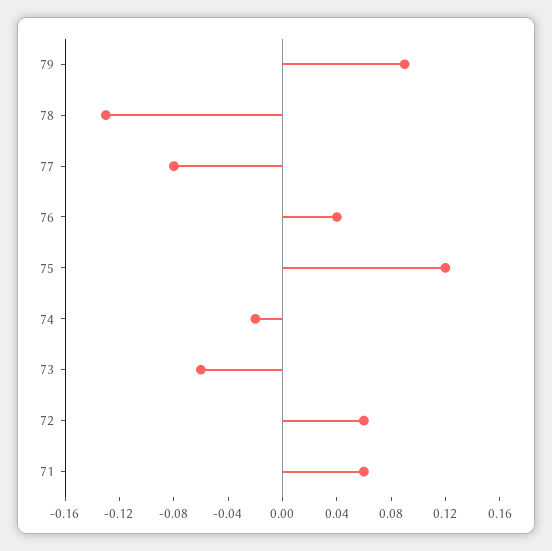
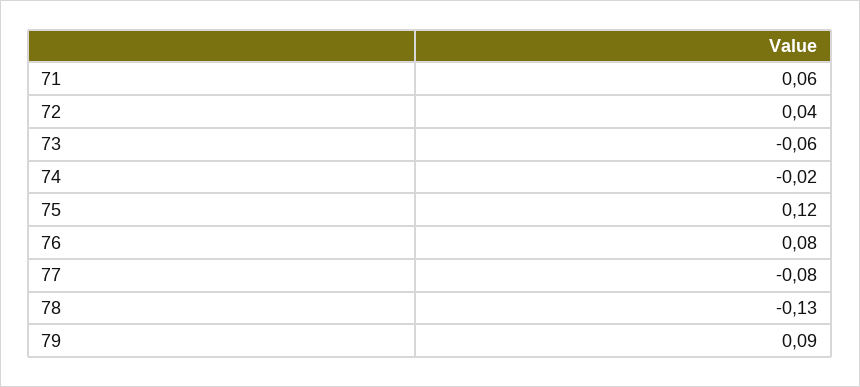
76: 0.04 -> 0.08
72: 0.06 -> 0.04

